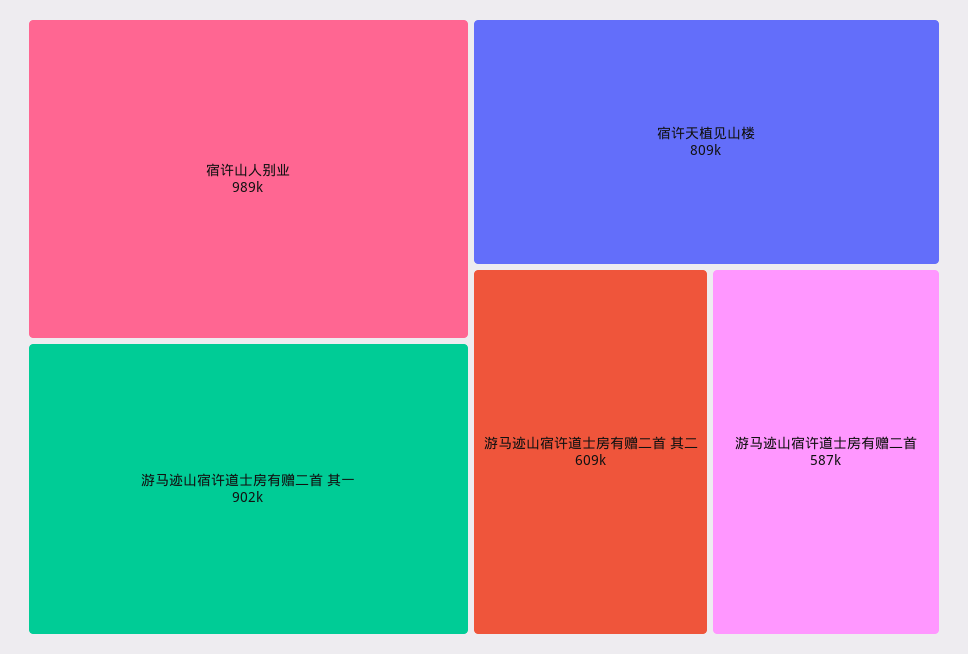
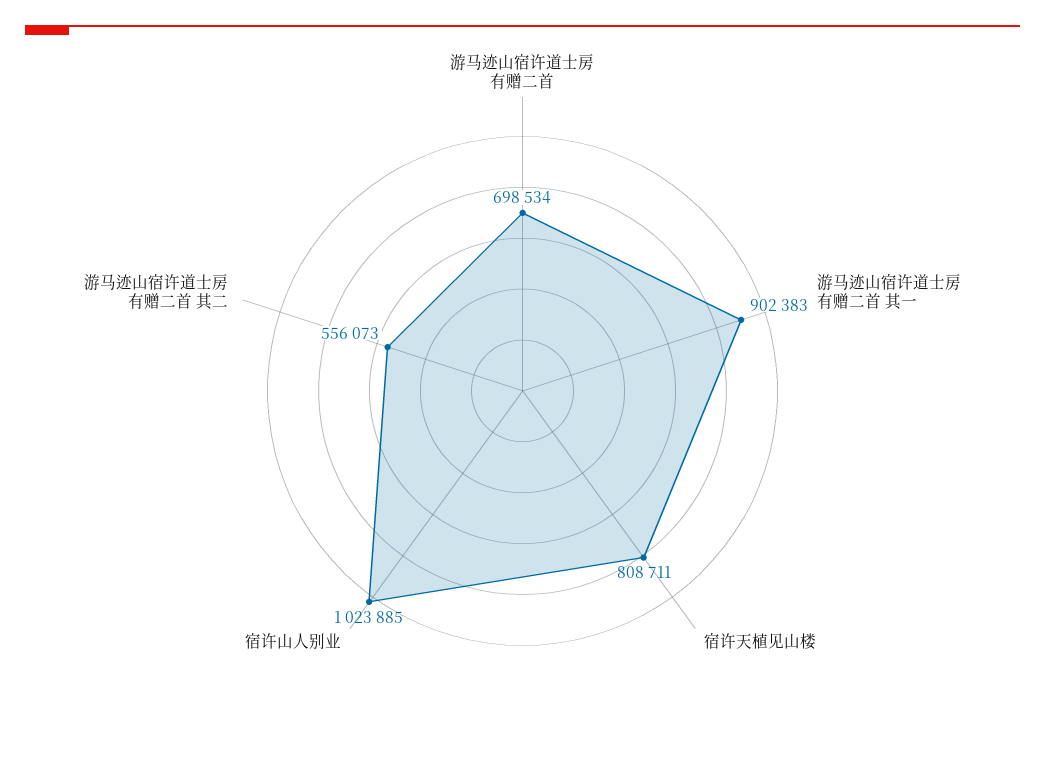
宿许山人别业: 989000 -> 1023885
游马迹山宿许道士房有赠二首 其二: 609000 -> 556073
游马迹山宿许道士房有赠二首: 587000 -> 698534

